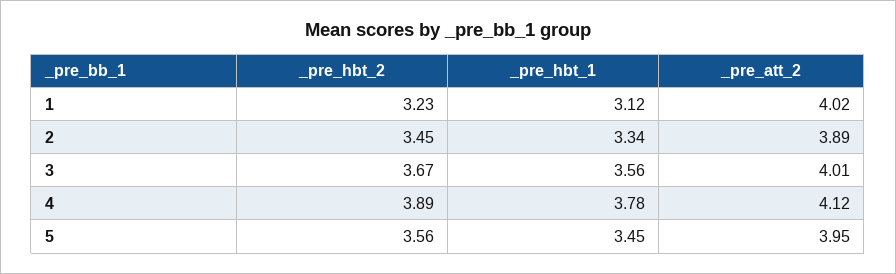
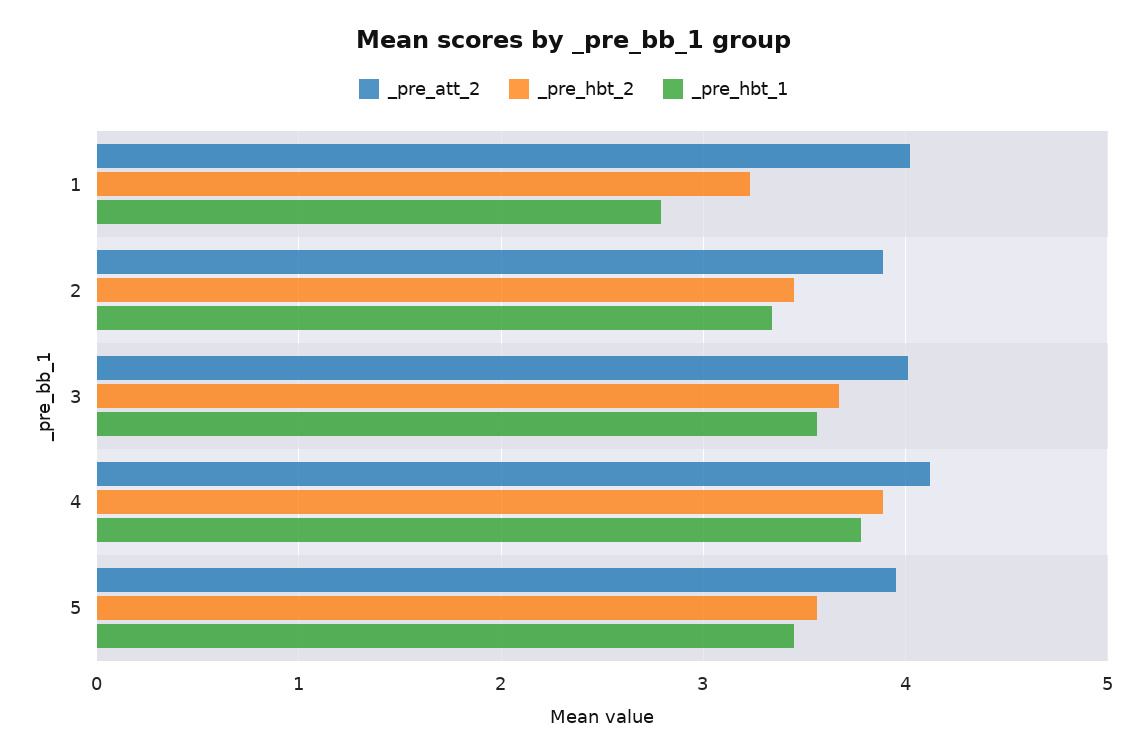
_pre_hbt_1, 1: 3.12 -> 2.8

